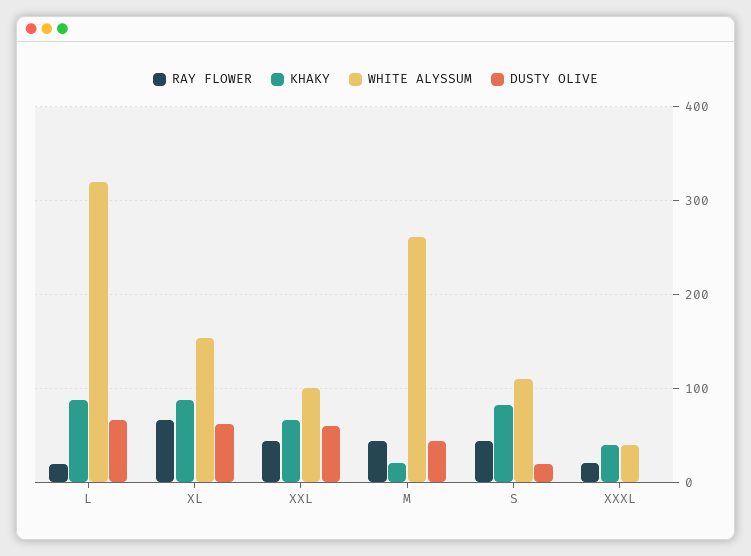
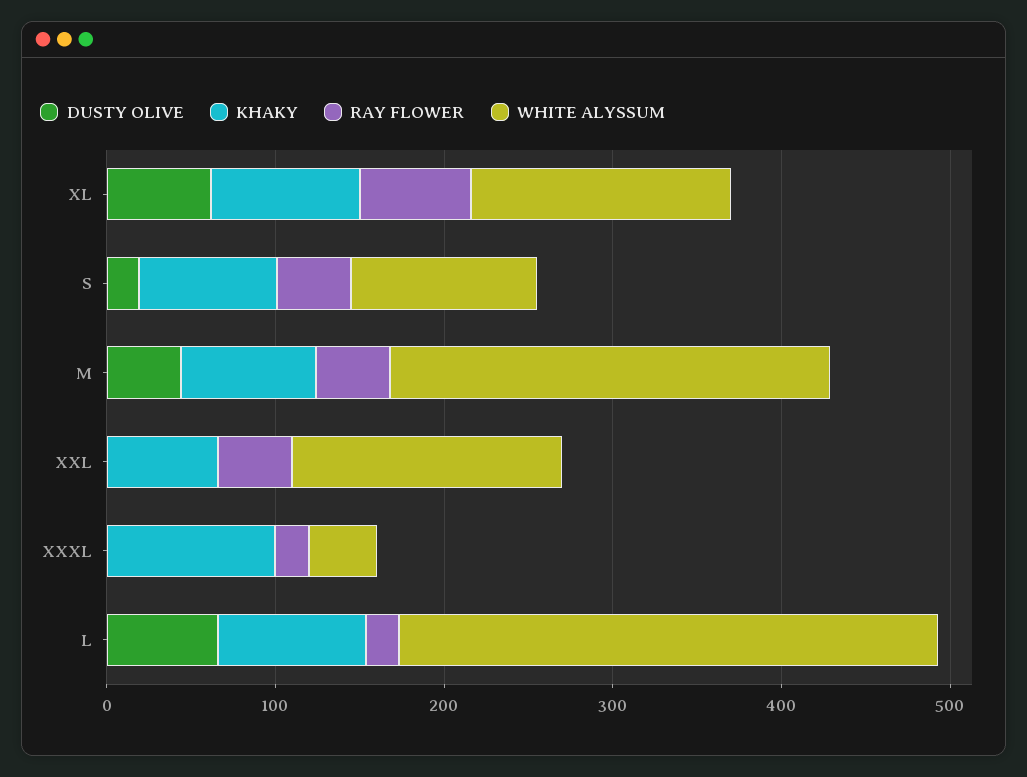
WHITE ALYSSUM, XXL: 100 -> 160
DUSTY OLIVE, XXL: 60 -> 0
KHAKY, M: 20 -> 80
KHAKY, XXXL: 40 -> 100

